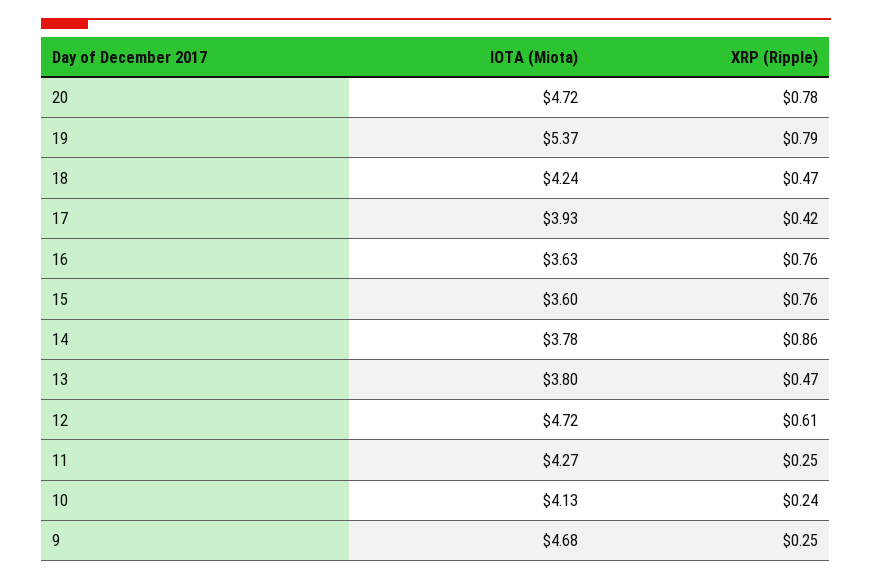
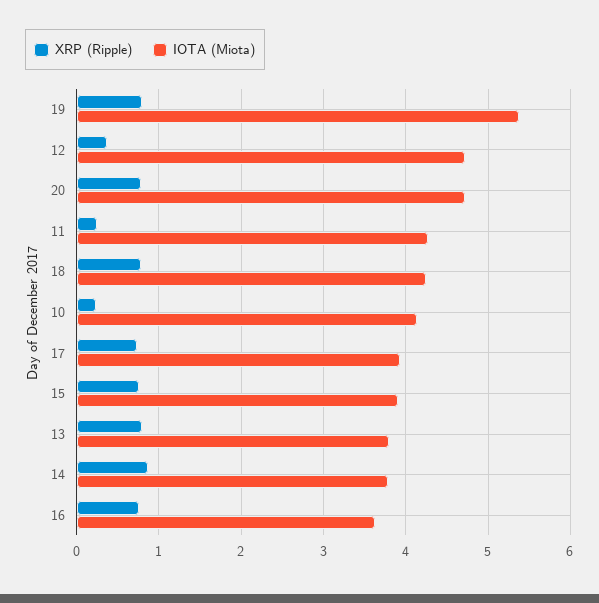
XRP (Ripple), 18: 0.47 -> 0.8
XRP (Ripple), 17: 0.42 -> 0.7
IOTA (Miota), 15: 3.6 -> 3.9
XRP (Ripple), 13: 0.47 -> 0.8
XRP (Ripple), 12: 0.61 -> 0.4
IOTA (Miota), 9: 4.68 -> none
XRP (Ripple), 9: 0.25 -> none

